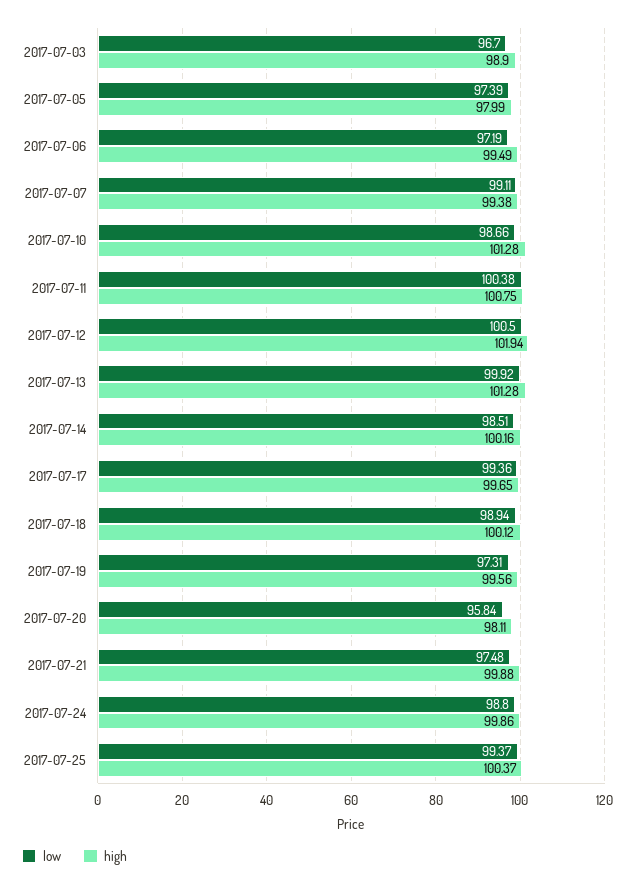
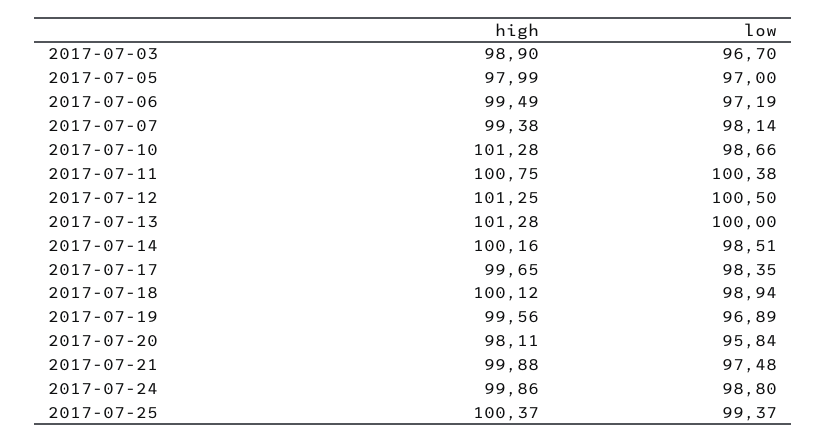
low, 2017-07-05: 97.39 -> 97
low, 2017-07-07: 99.11 -> 98.14
high, 2017-07-12: 101.94 -> 101.25
low, 2017-07-13: 99.92 -> 100
low, 2017-07-17: 99.36 -> 98.35
low, 2017-07-19: 97.31 -> 96.89

